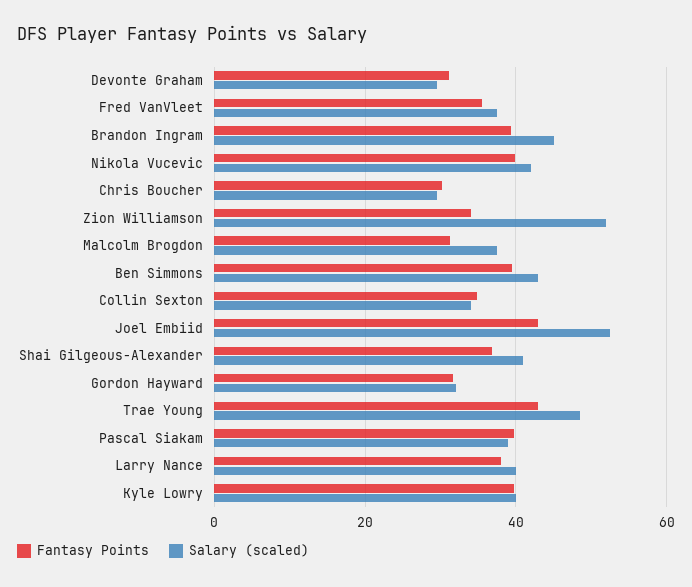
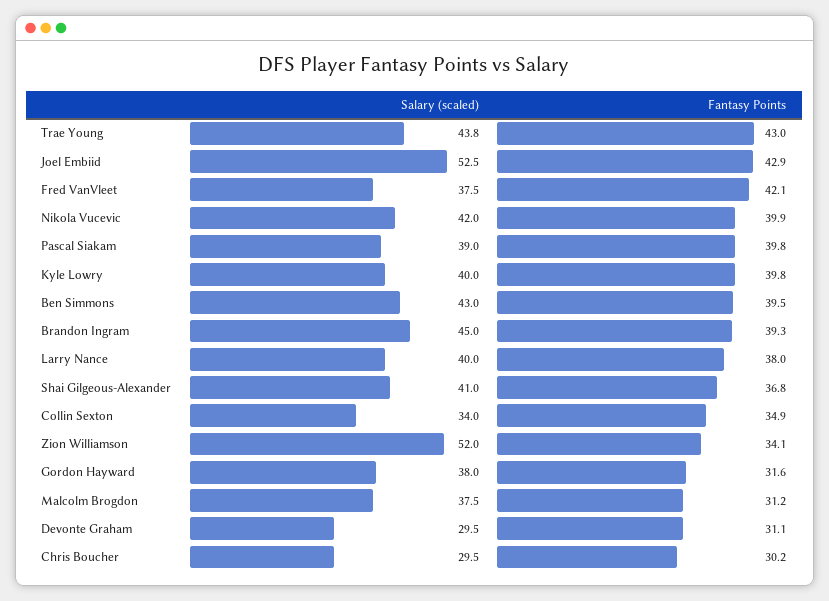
Fantasy Points, Fred VanVleet: 36 -> 42.1
Salary (scaled), Gordon Hayward: 32 -> 38
Salary (scaled), Trae Young: 48 -> 43.8

